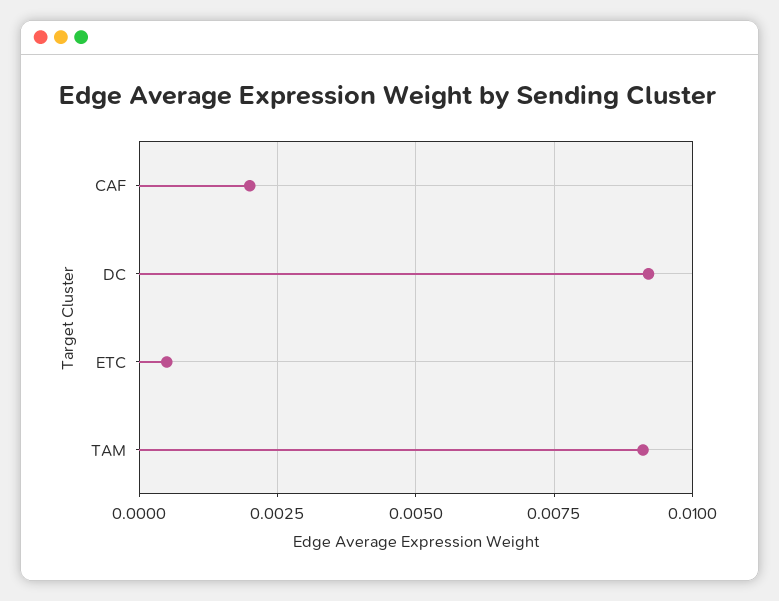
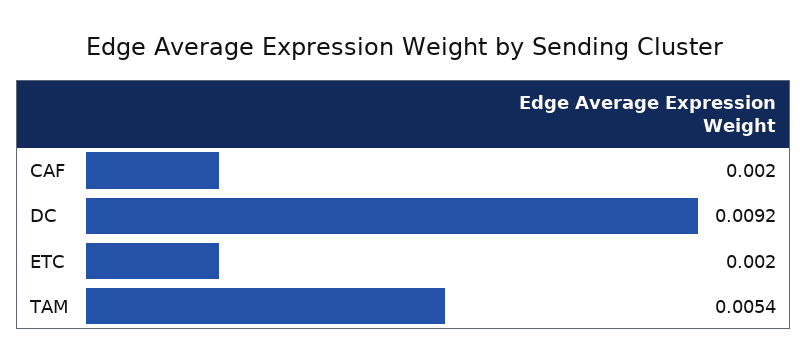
ETC: 0.0005 -> 0.002
TAM: 0.009 -> 0.0054

